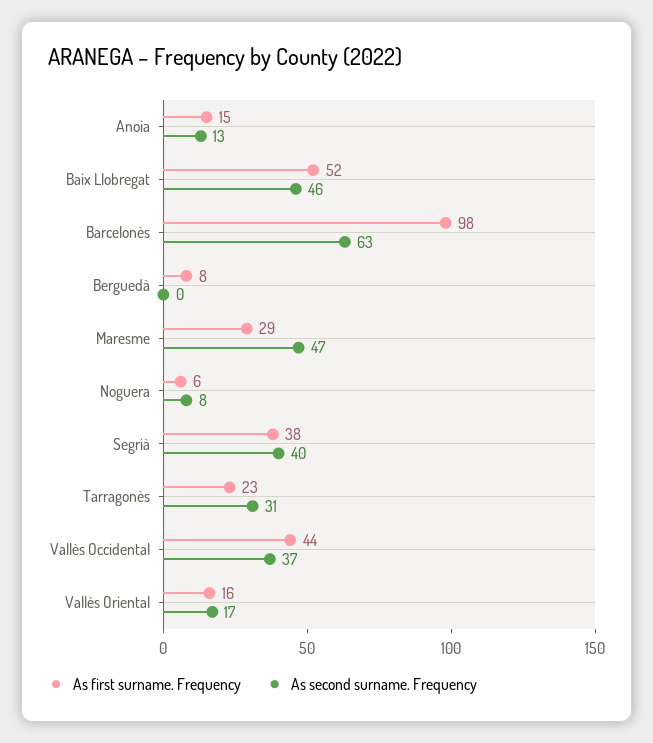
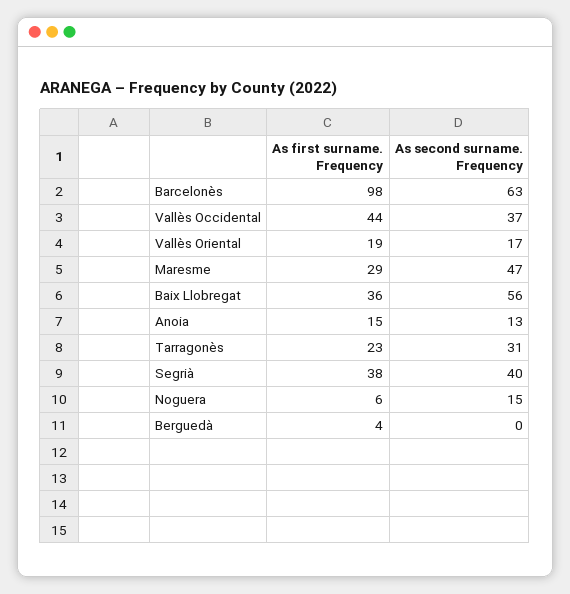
As first surname. Frequency, Baix Llobregat: 52 -> 36
As second surname. Frequency, Baix Llobregat: 46 -> 56
As first surname. Frequency, Berguedà: 8 -> 4
As second surname. Frequency, Noguera: 8 -> 15
As first surname. Frequency, Vallès Oriental: 16 -> 19

